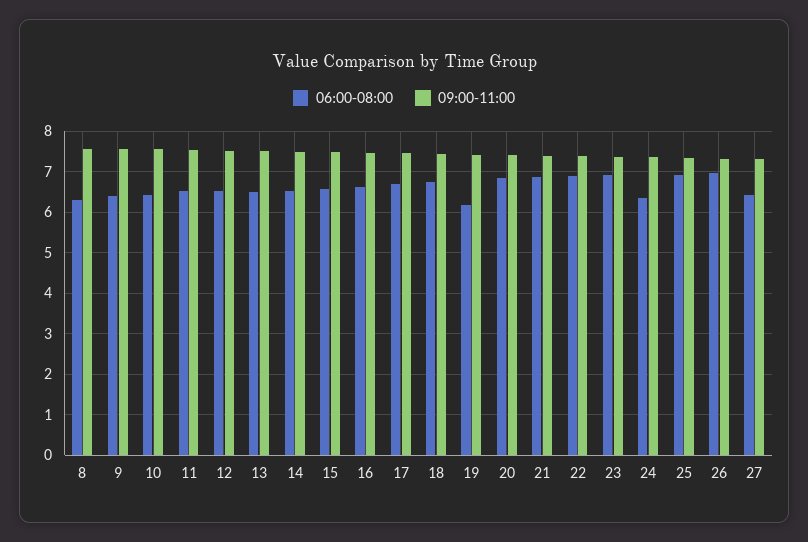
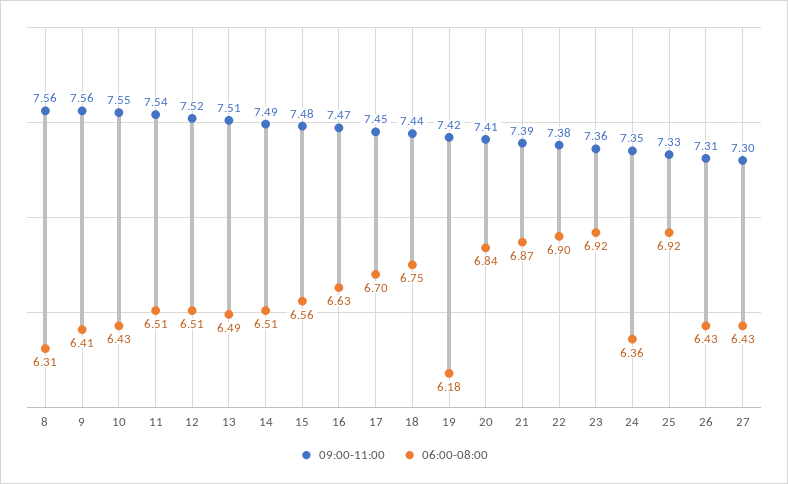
06:00-08:00, 26: 7 -> 6.43

